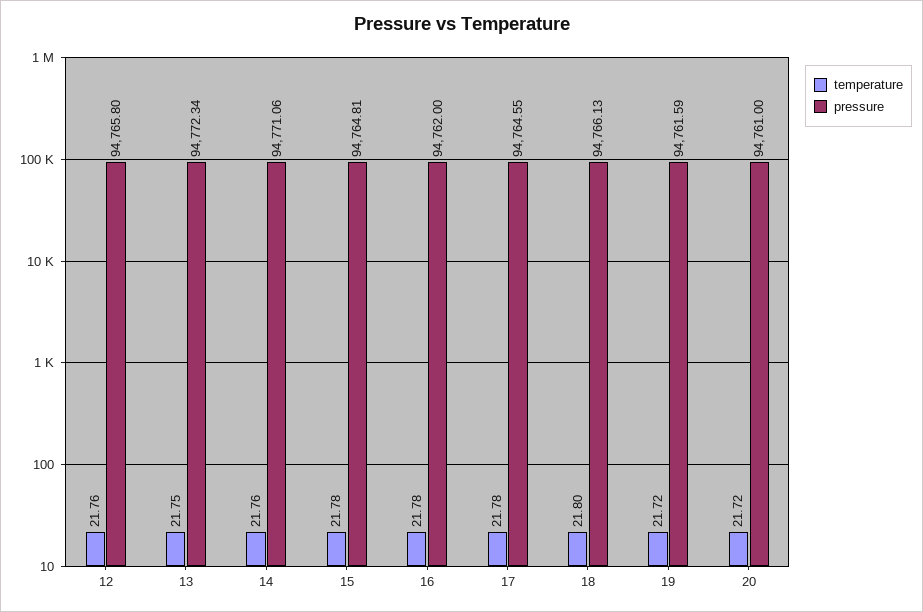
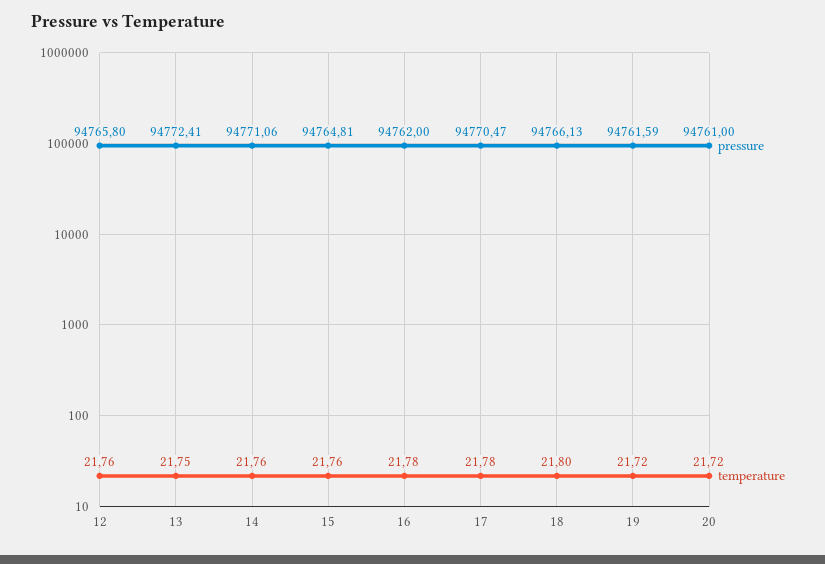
pressure, 13: 94772.34 -> 94772.41
temperature, 15: 21.78 -> 21.76
pressure, 17: 94764.55 -> 94770.47

